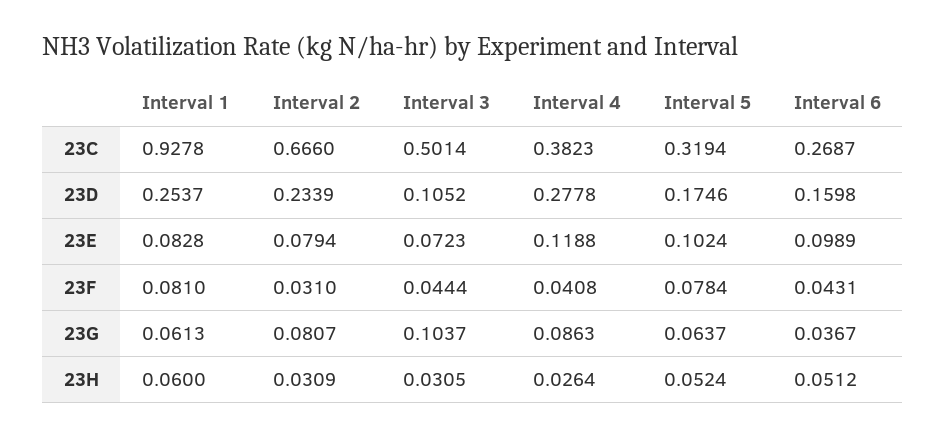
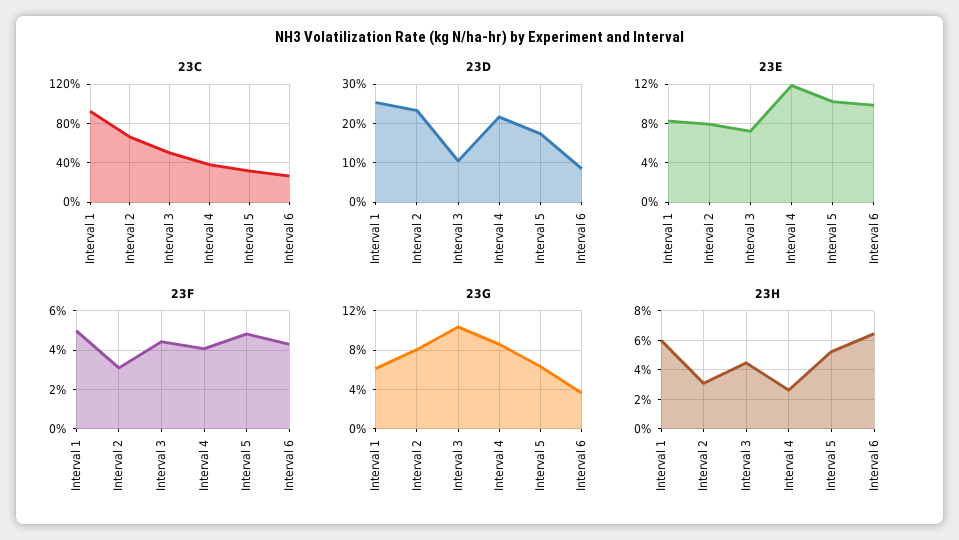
23D, Interval 4: 0.2778 -> 0.22
23D, Interval 6: 0.1598 -> 0.08
23F, Interval 1: 0.081 -> 0.05
23F, Interval 5: 0.0784 -> 0.05
23H, Interval 3: 0.0305 -> 0.045
23H, Interval 6: 0.0512 -> 0.065

